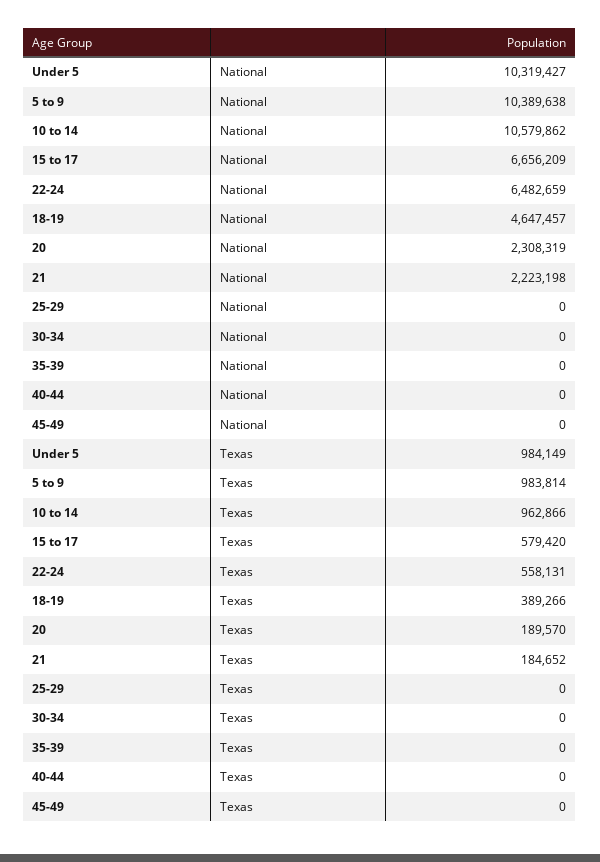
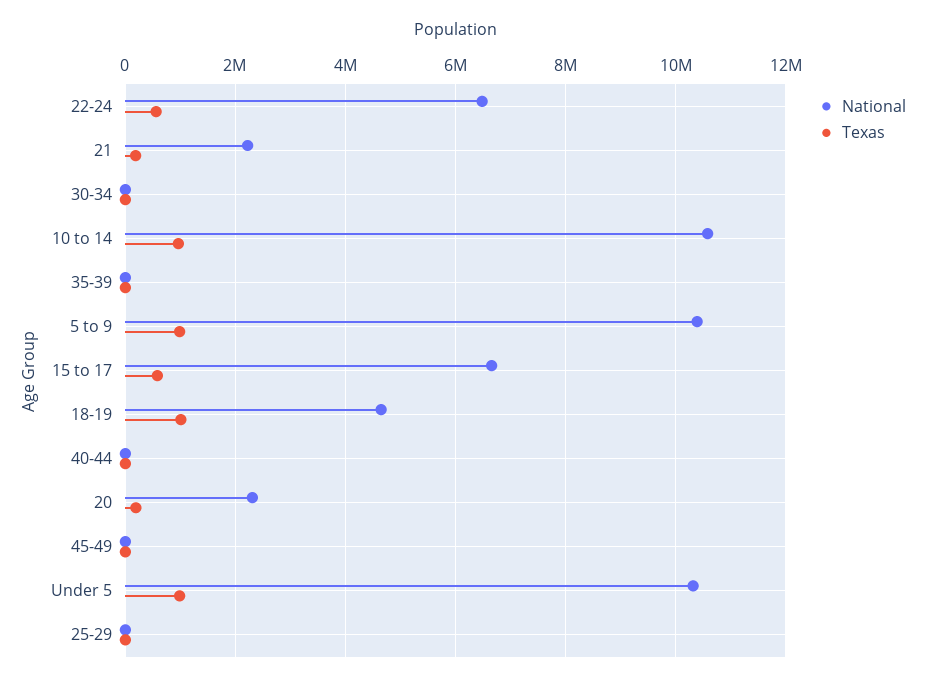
Texas, 18-19: 389266 -> 1000000

